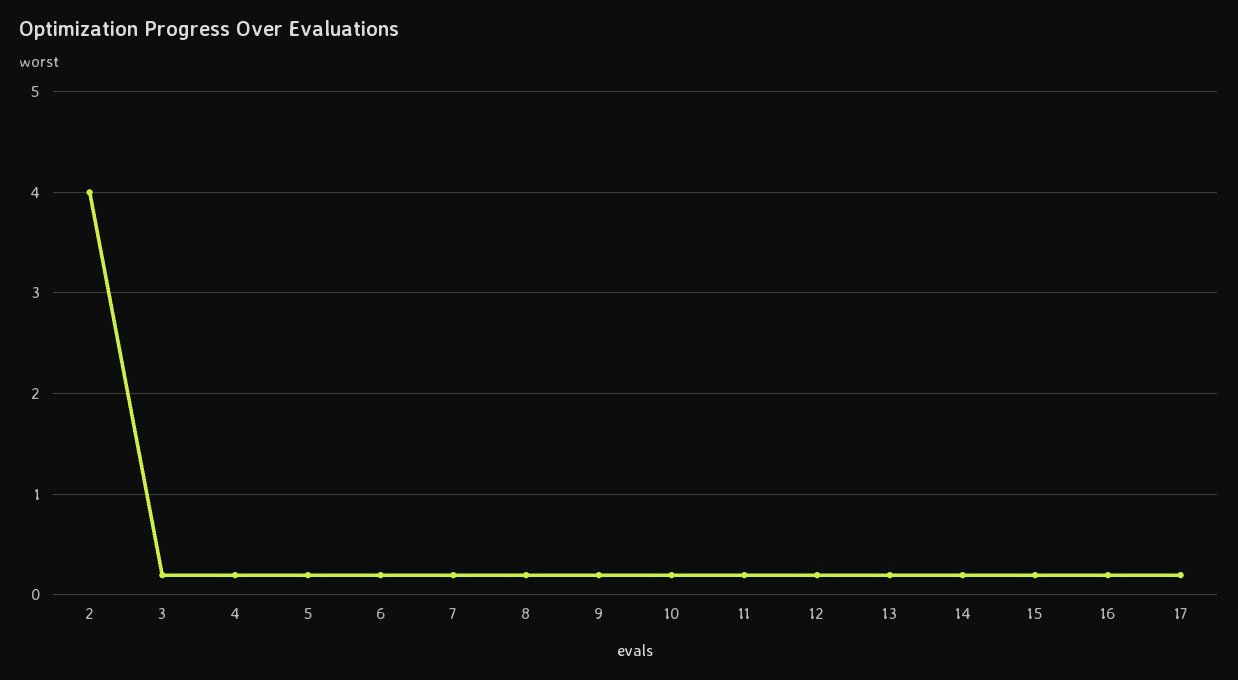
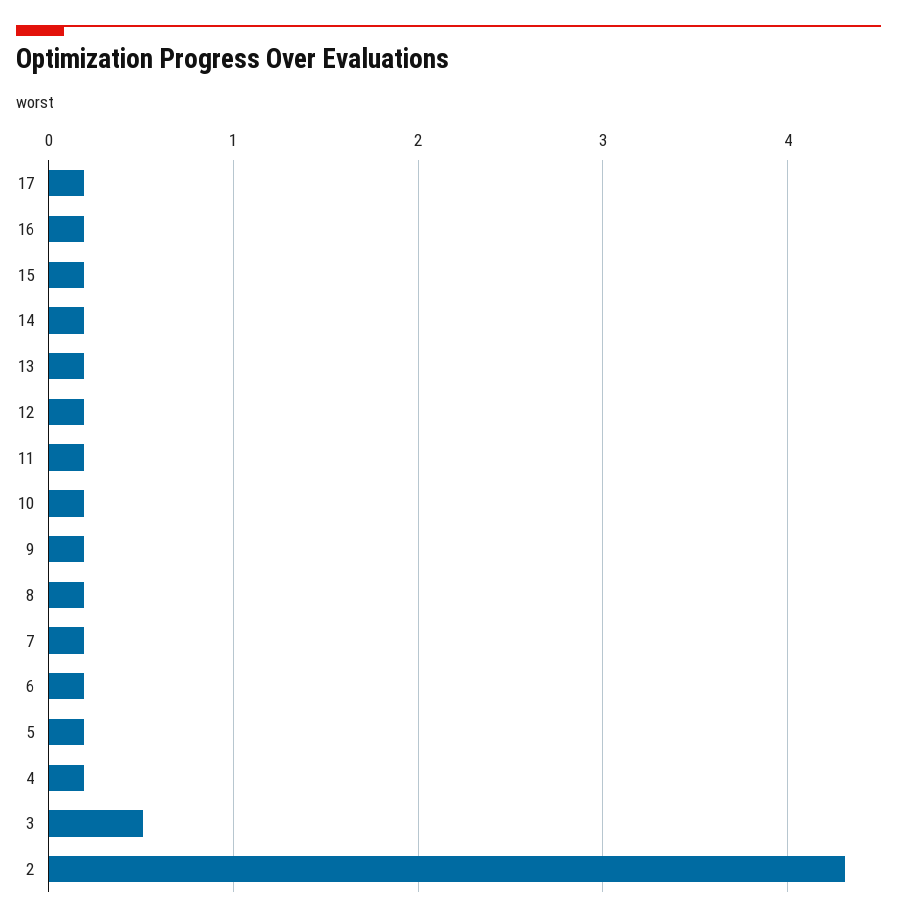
2: 4 -> 4.3
3: 0.2 -> 0.5

